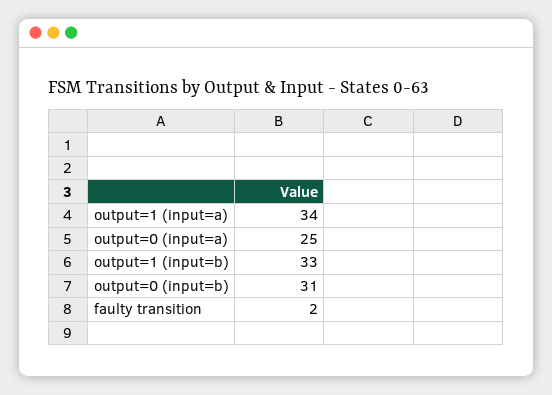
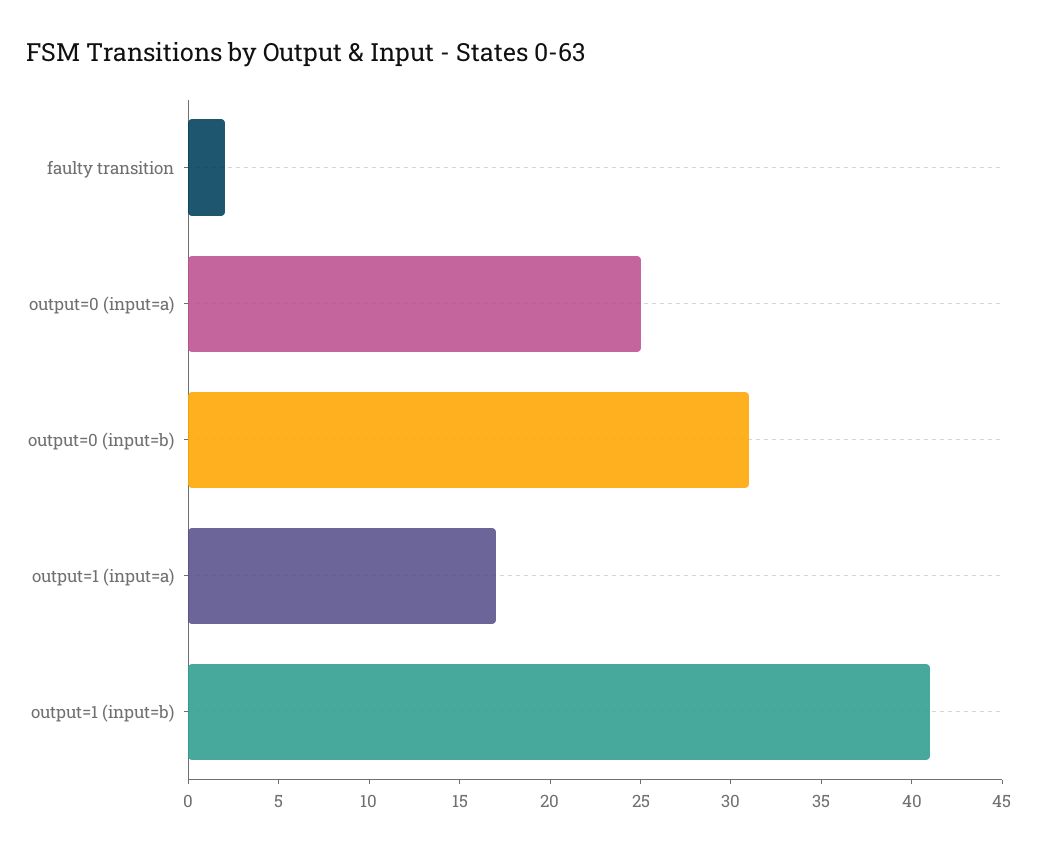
output=1 (input=a): 34 -> 17
output=1 (input=b): 33 -> 41

